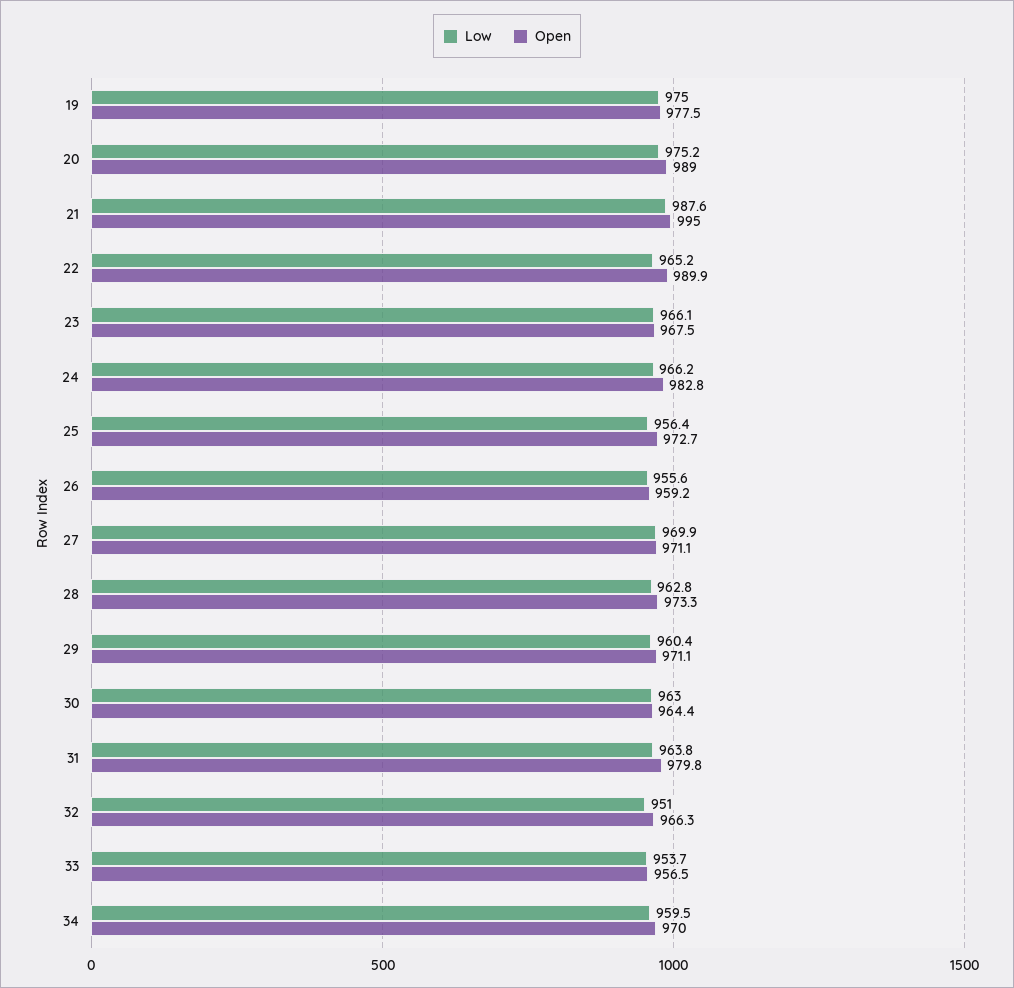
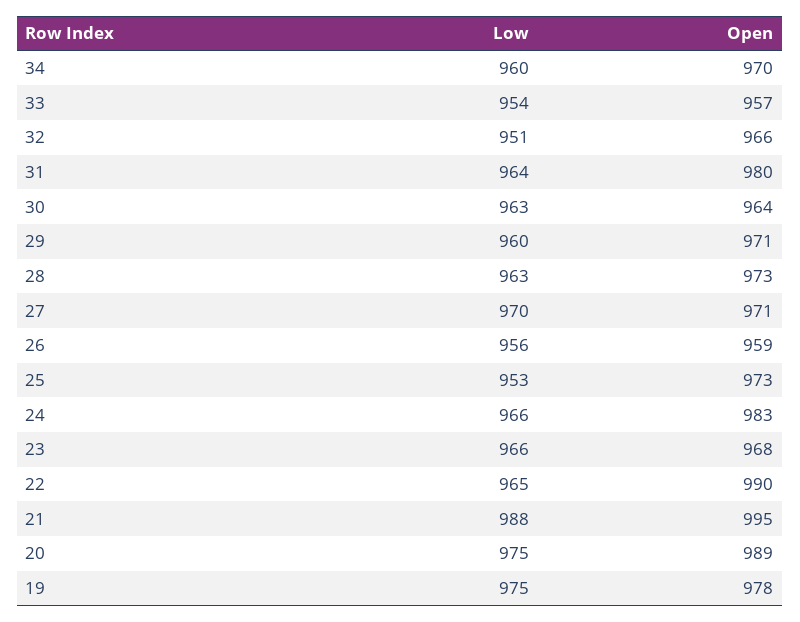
Low, 25: 956.4 -> 953

